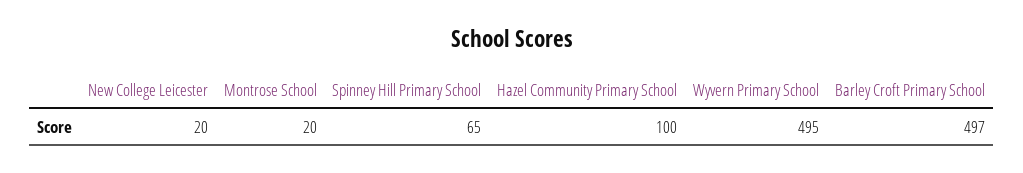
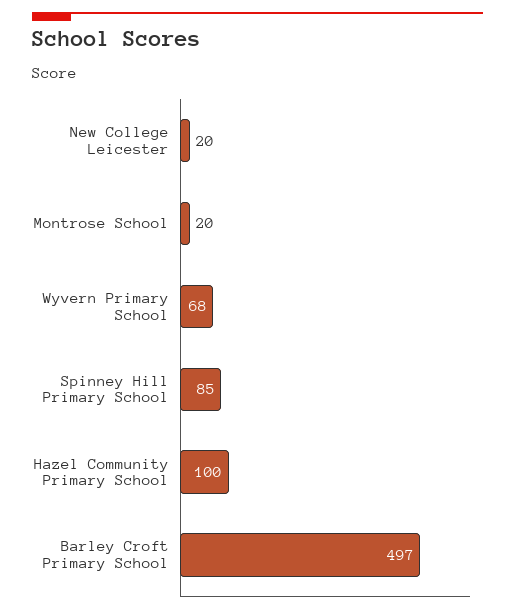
Spinney Hill Primary School: 65 -> 85
Wyvern Primary School: 495 -> 68

